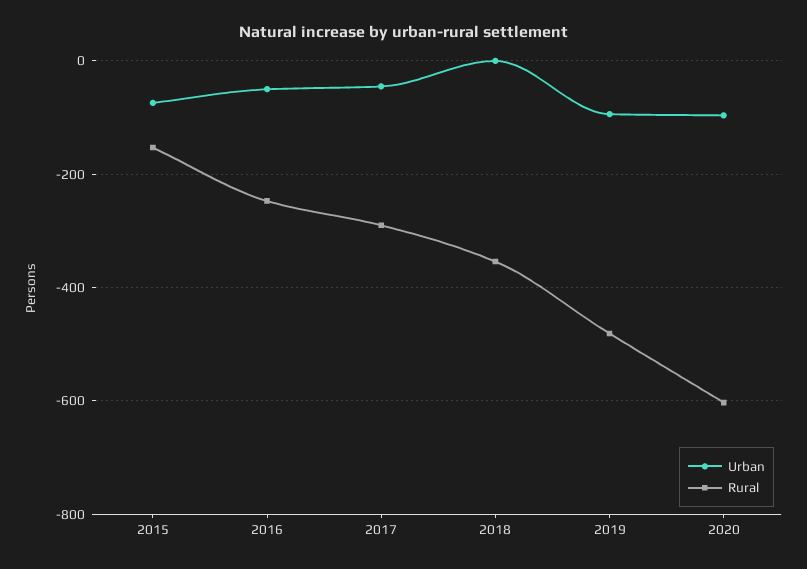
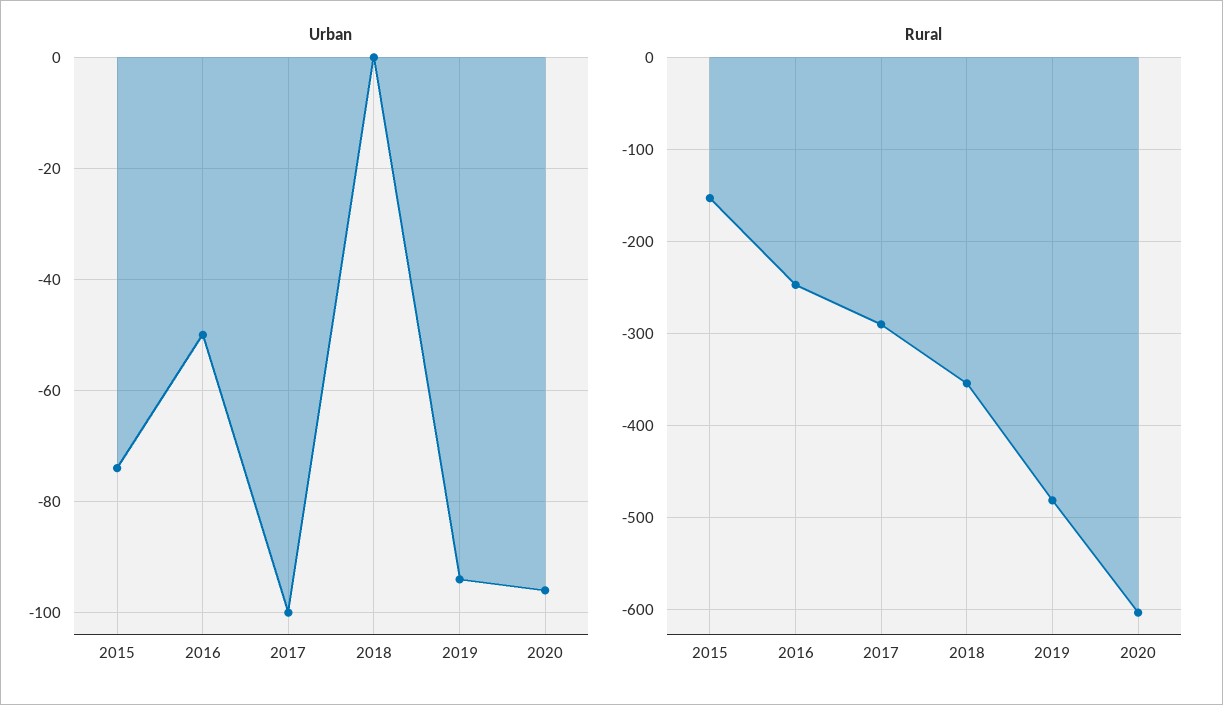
Urban, 2017: -40 -> -100

